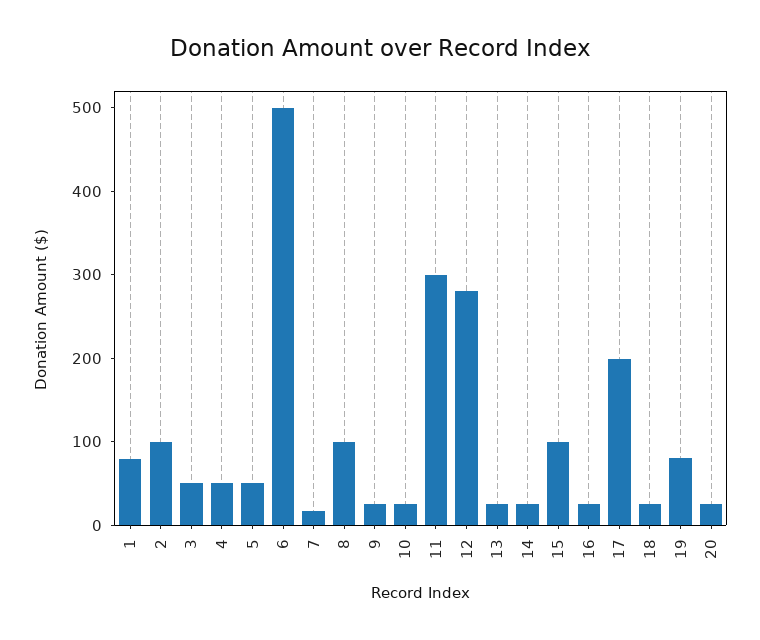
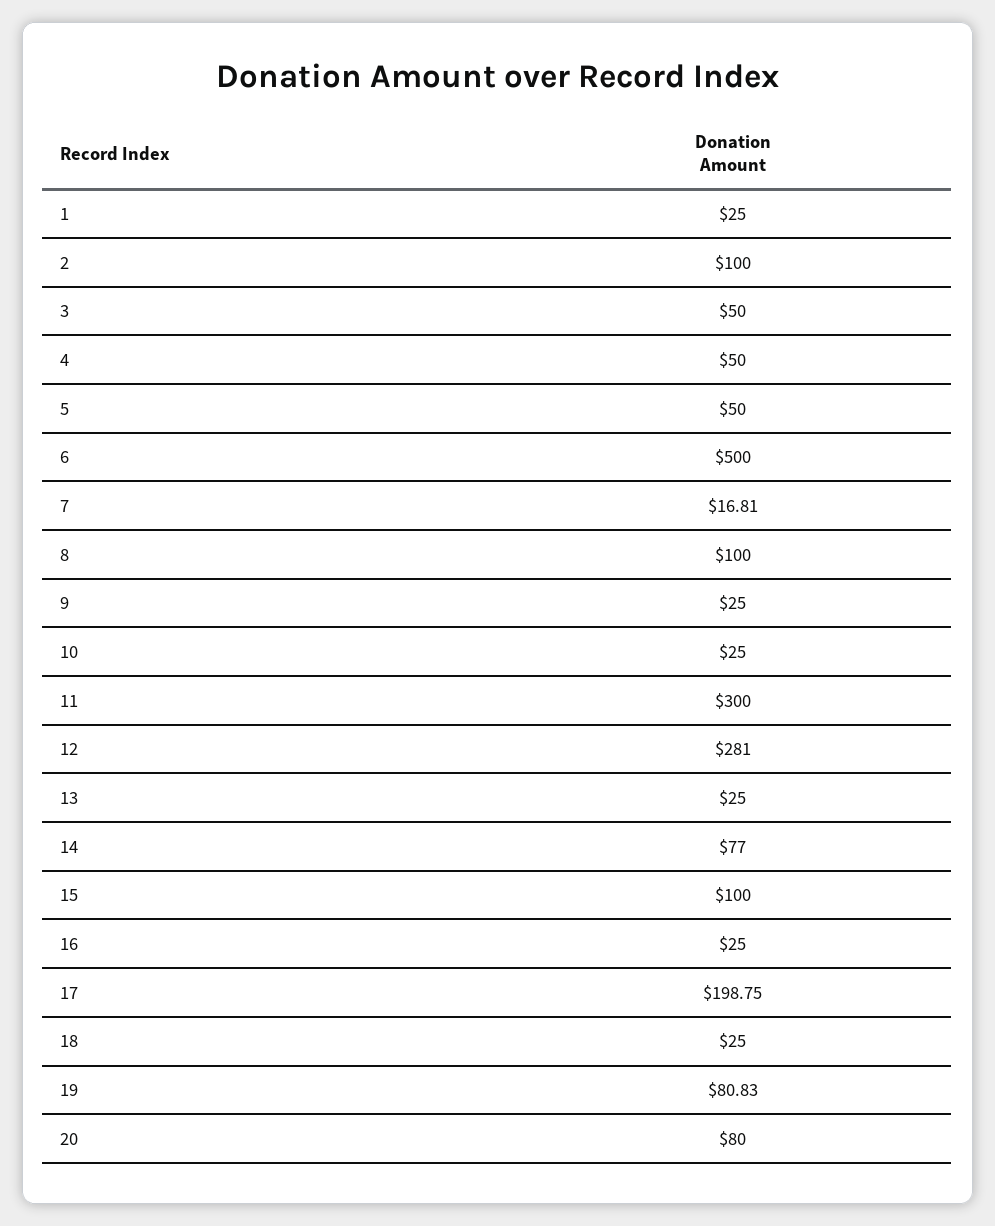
1: 80 -> 25
14: 20 -> 77
20: 20 -> 80

